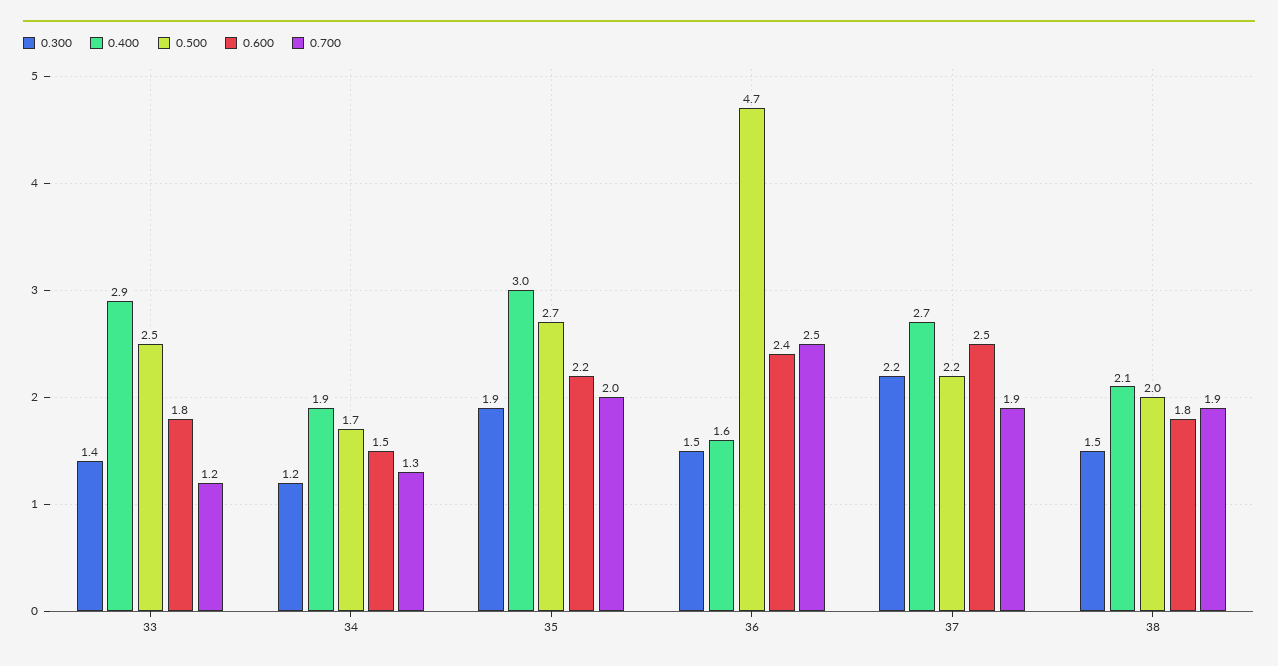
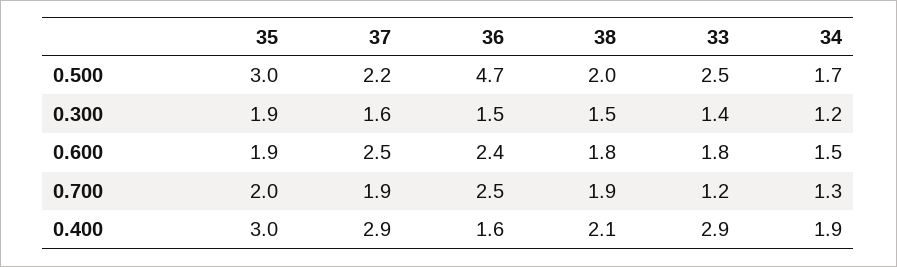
0.500, 35: 2.7 -> 3
0.600, 35: 2.2 -> 1.9
0.300, 37: 2.2 -> 1.6
0.400, 37: 2.7 -> 2.9

